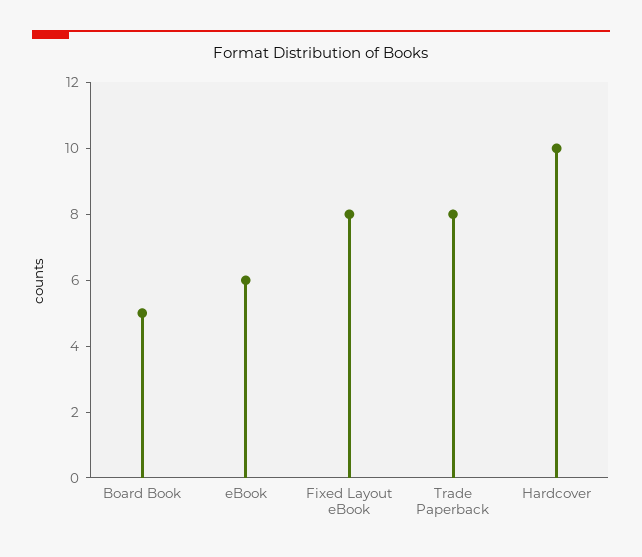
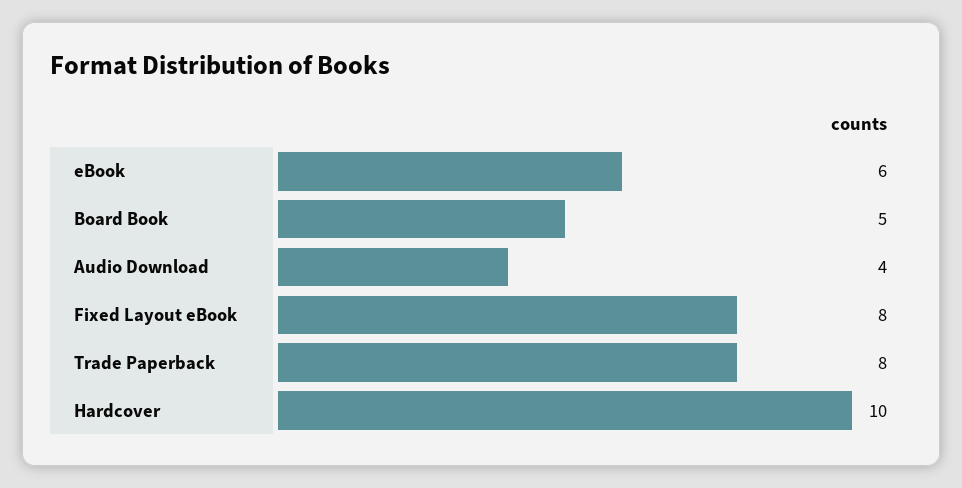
Audio Download: none -> 4

